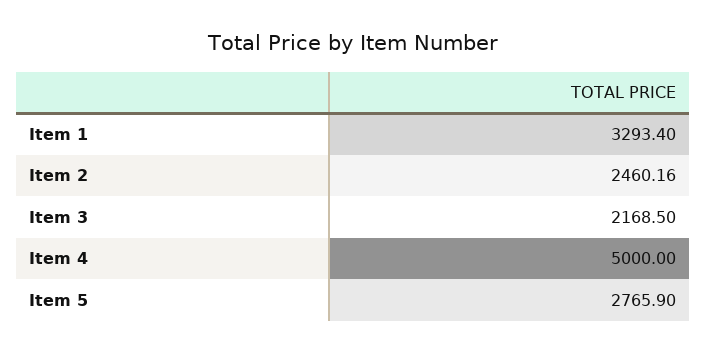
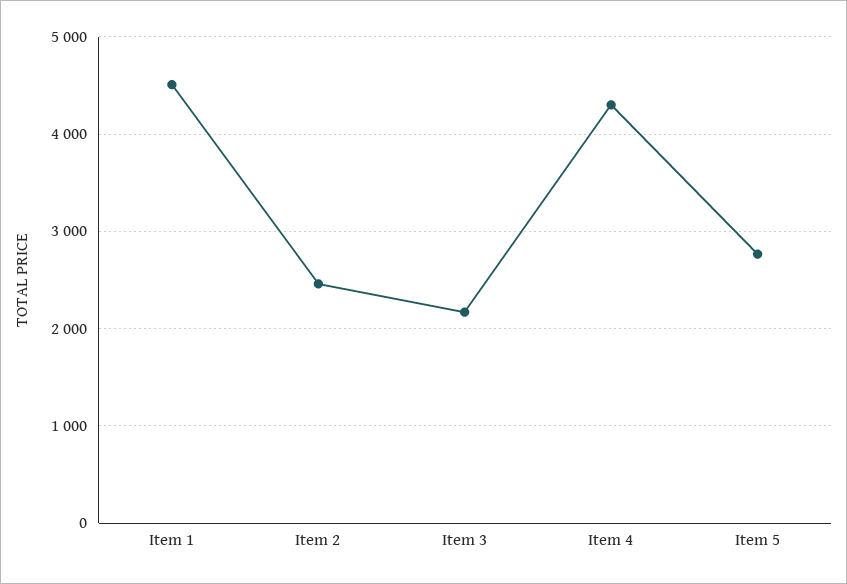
Item 1: 3293.4 -> 4500
Item 4: 5000 -> 4300

